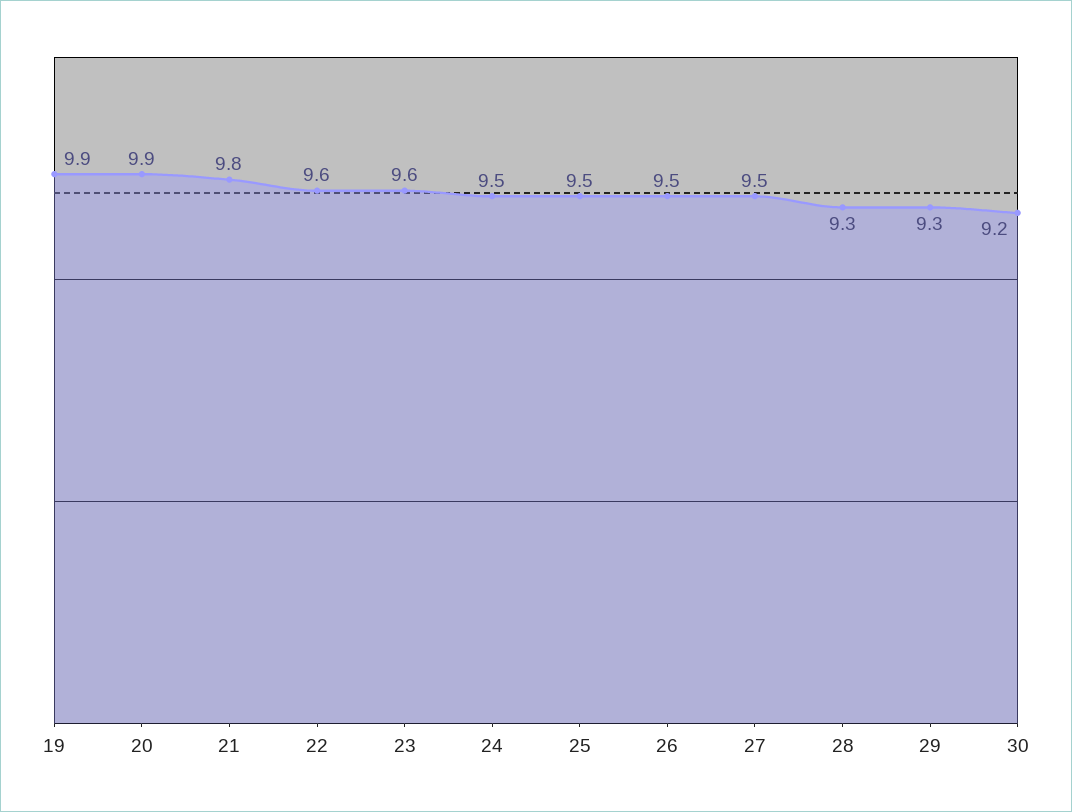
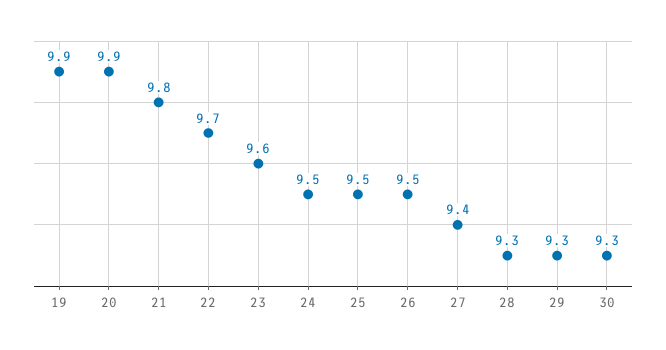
22: 9.6 -> 9.7
27: 9.5 -> 9.4
30: 9.2 -> 9.3

